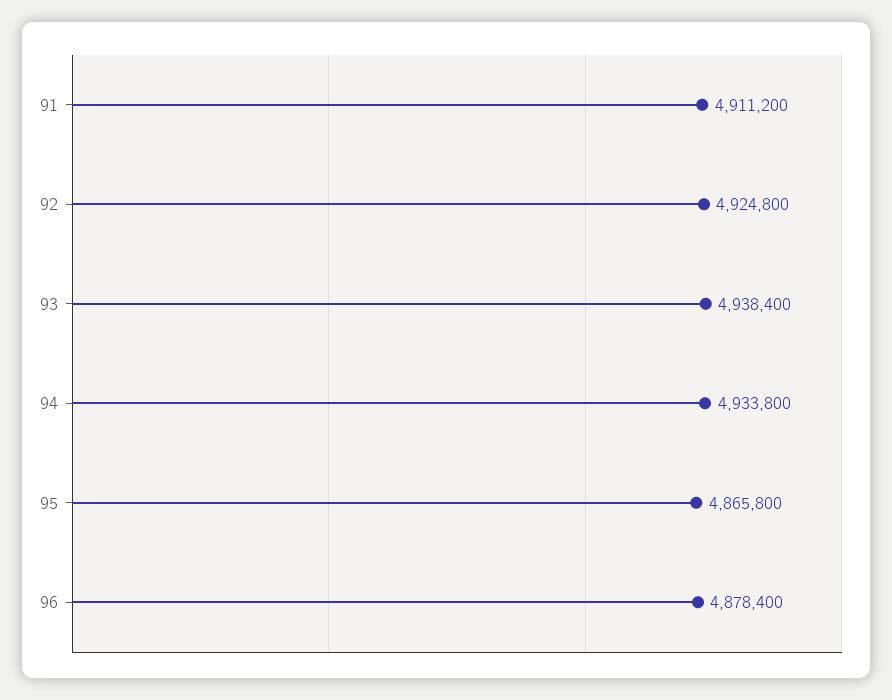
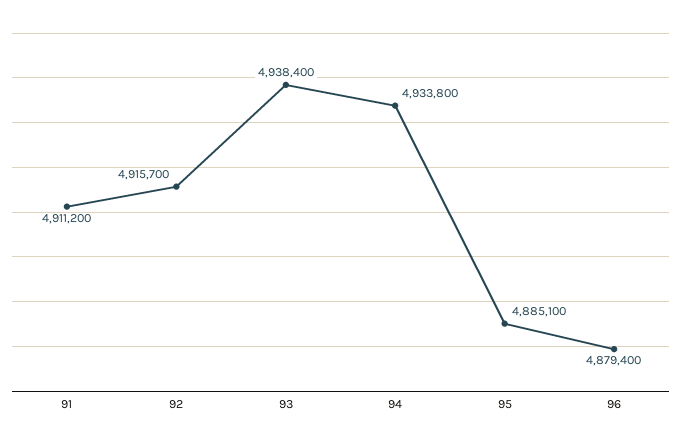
92: 4924800 -> 4915700
95: 4865800 -> 4885100
96: 4878400 -> 4879400

